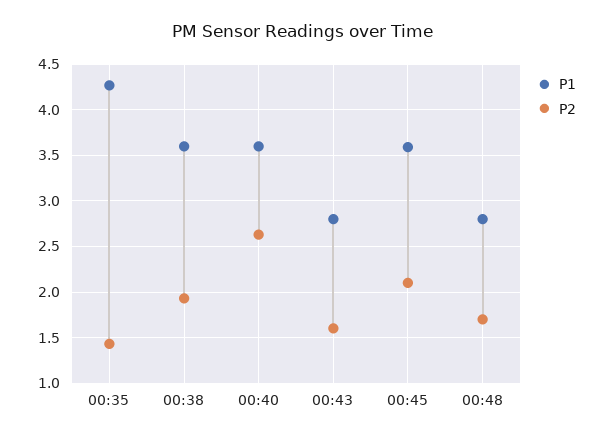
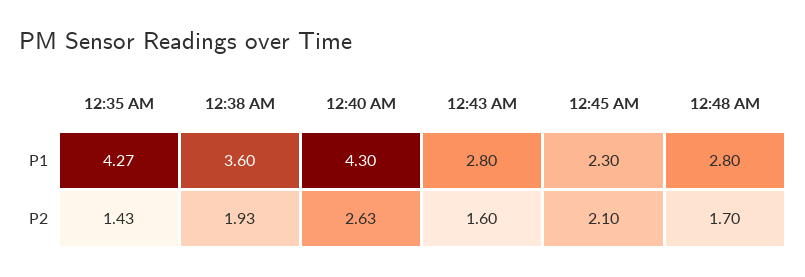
P1, 00:40: 3.6 -> 4.3
P1, 00:45: 3.6 -> 2.3

